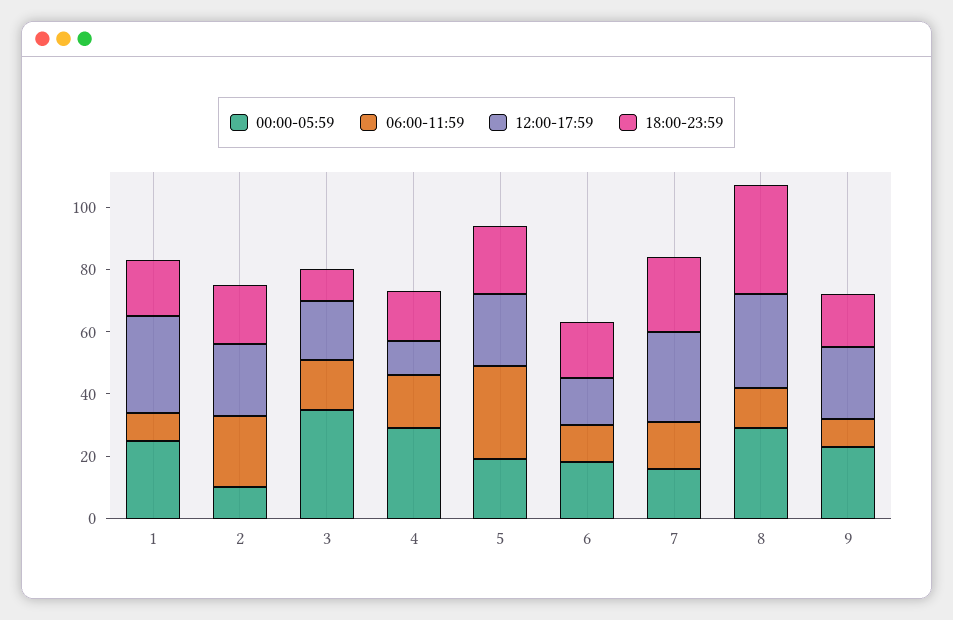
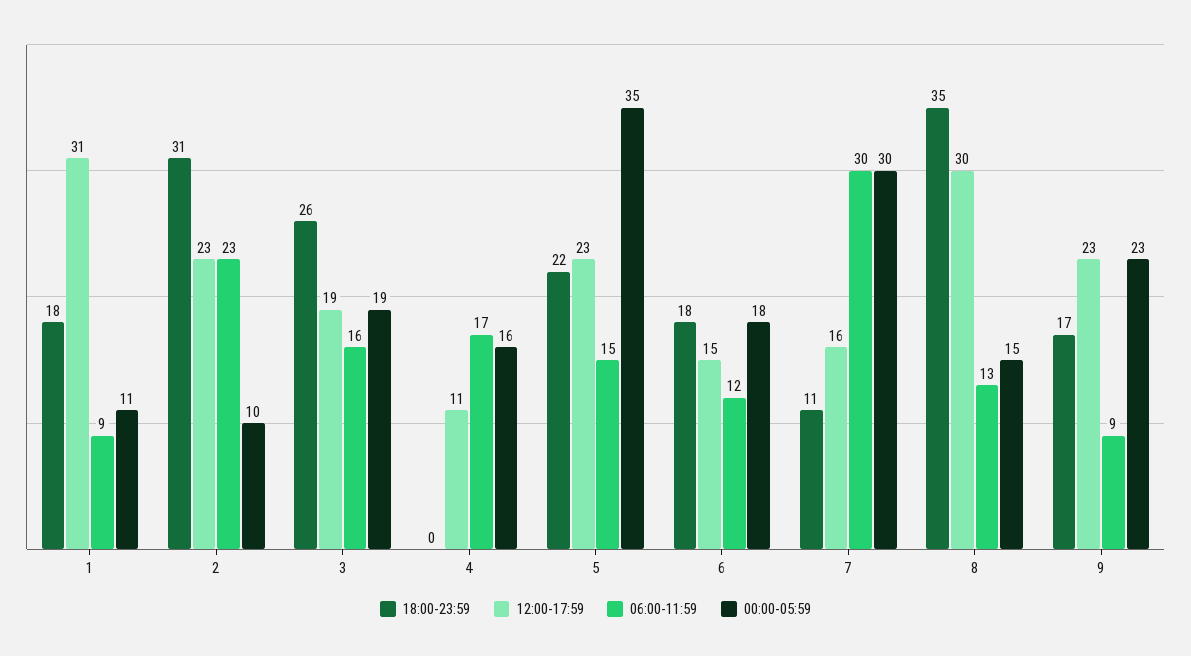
00:00-05:59, 1: 25 -> 11
18:00-23:59, 2: 20 -> 31
00:00-05:59, 3: 35 -> 19
18:00-23:59, 3: 10 -> 26
00:00-05:59, 4: 30 -> 16
18:00-23:59, 4: 15 -> 0
00:00-05:59, 5: 20 -> 35
06:00-11:59, 5: 30 -> 15
00:00-05:59, 7: 15 -> 30
06:00-11:59, 7: 15 -> 30
12:00-17:59, 7: 30 -> 16
18:00-23:59, 7: 25 -> 11
00:00-05:59, 8: 30 -> 15

